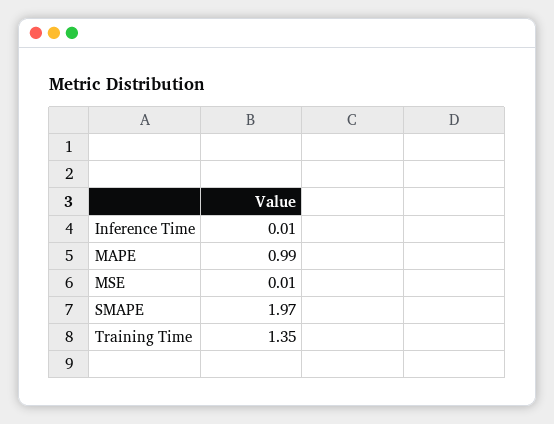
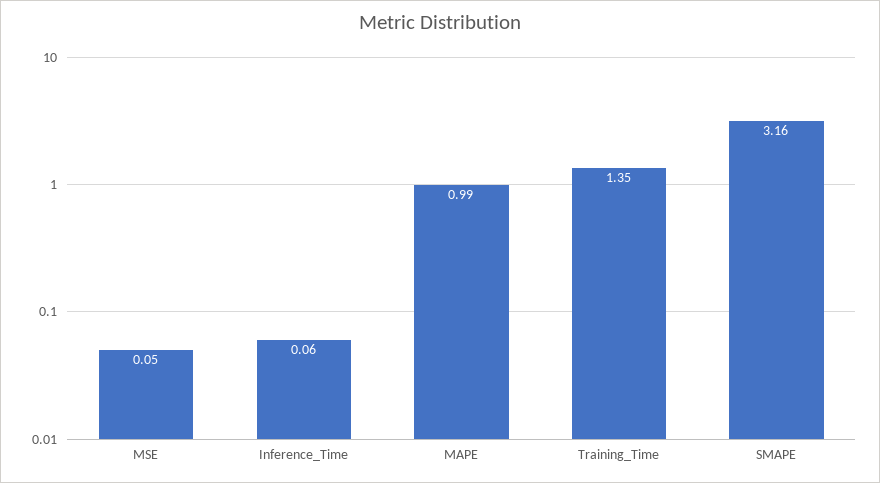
Inference Time: 0.01 -> 0.06
MSE: 0.01 -> 0.05
SMAPE: 1.97 -> 3.16

